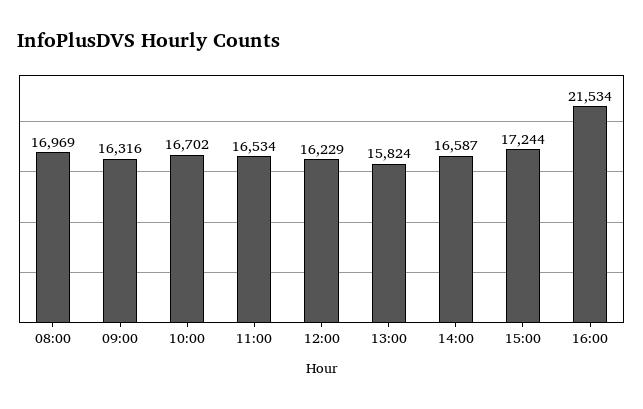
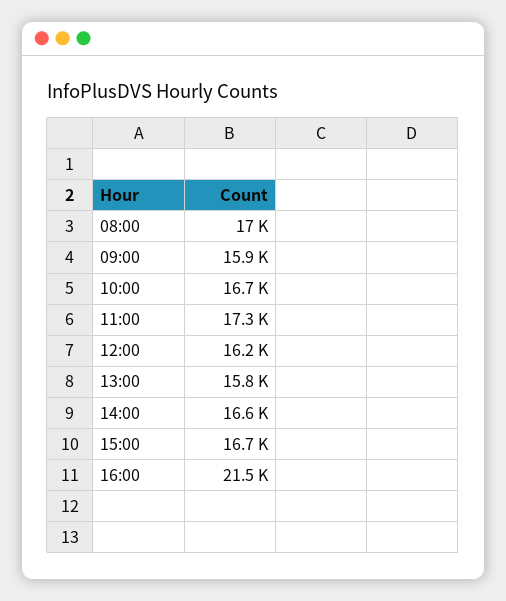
09:00: 16316 -> 15900
11:00: 16534 -> 17300
15:00: 17244 -> 16700

